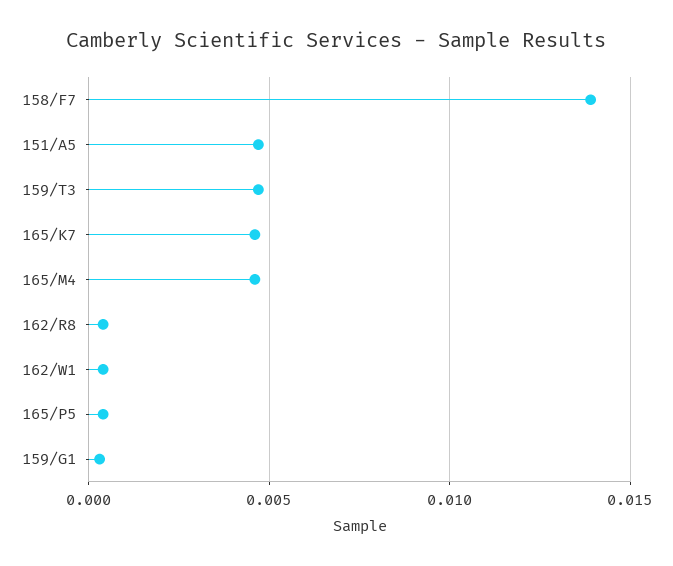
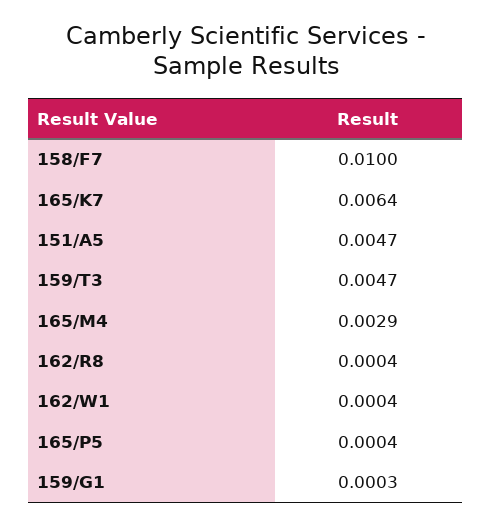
158/F7: 0.014 -> 0.01
165/K7: 0.0045 -> 0.0064
165/M4: 0.0045 -> 0.0029

